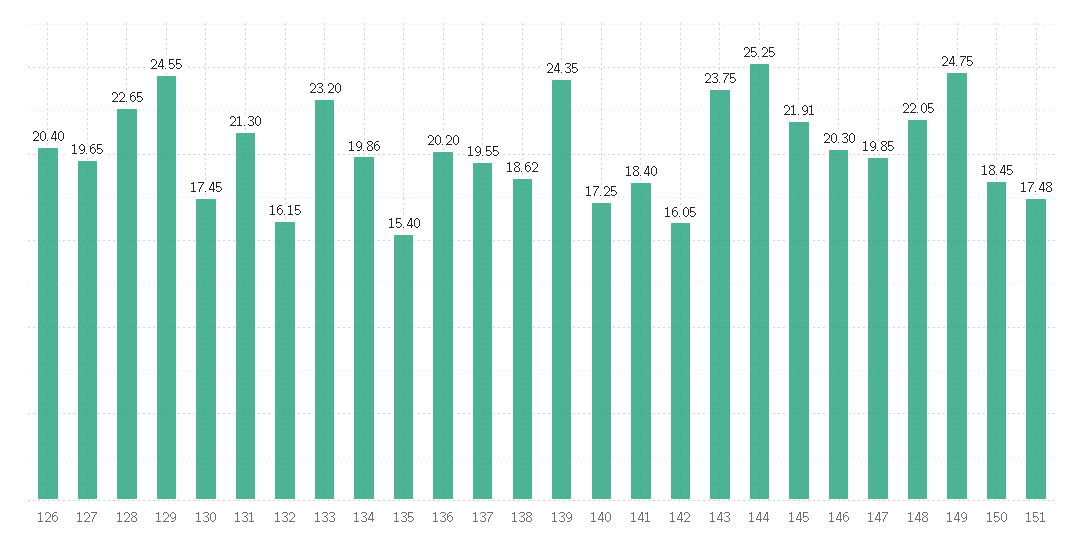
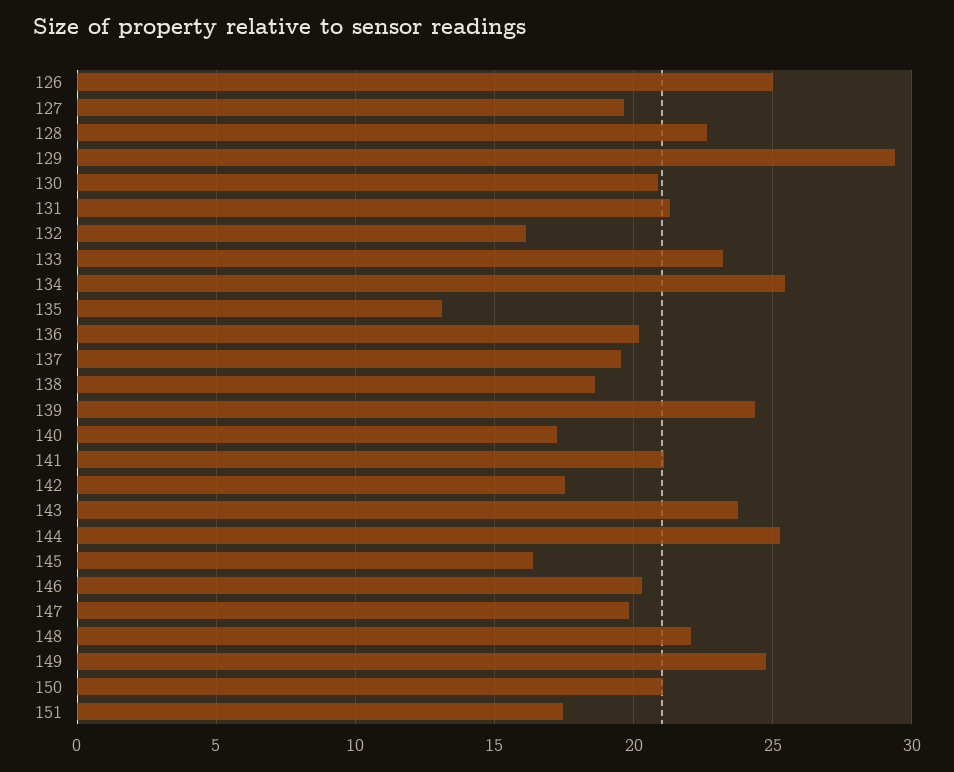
126: 20.4 -> 25
129: 24.55 -> 29.5
130: 17.45 -> 21
134: 19.86 -> 25.5
135: 15.4 -> 13
141: 18.4 -> 21
142: 16.05 -> 17.5
145: 21.91 -> 16.5
150: 18.45 -> 21

